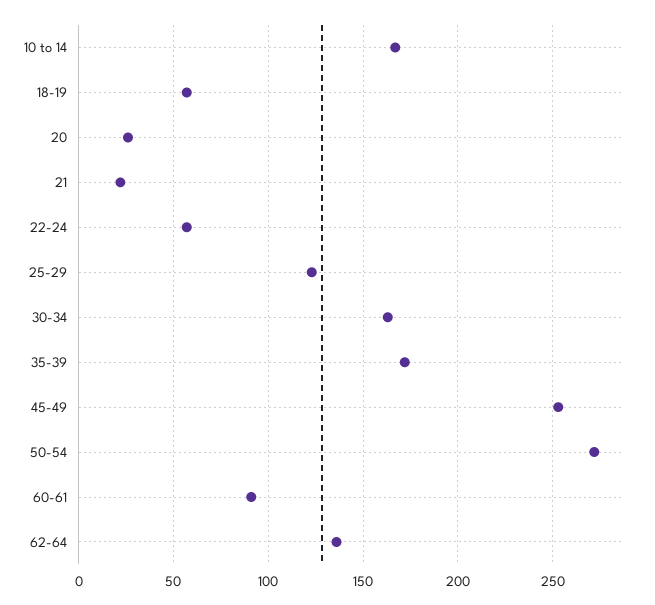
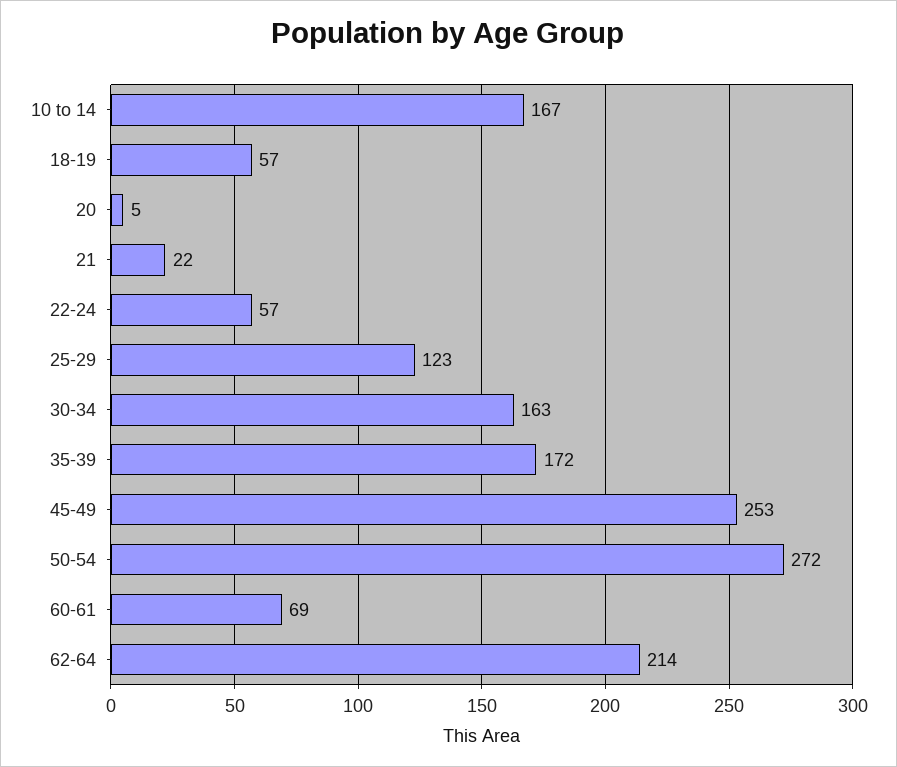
20: 25 -> 5
60-61: 90 -> 69
62-64: 135 -> 214

